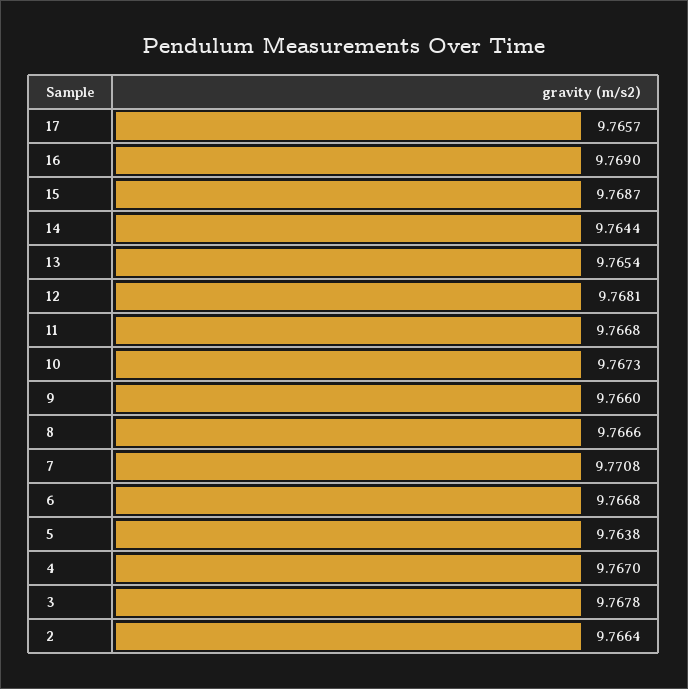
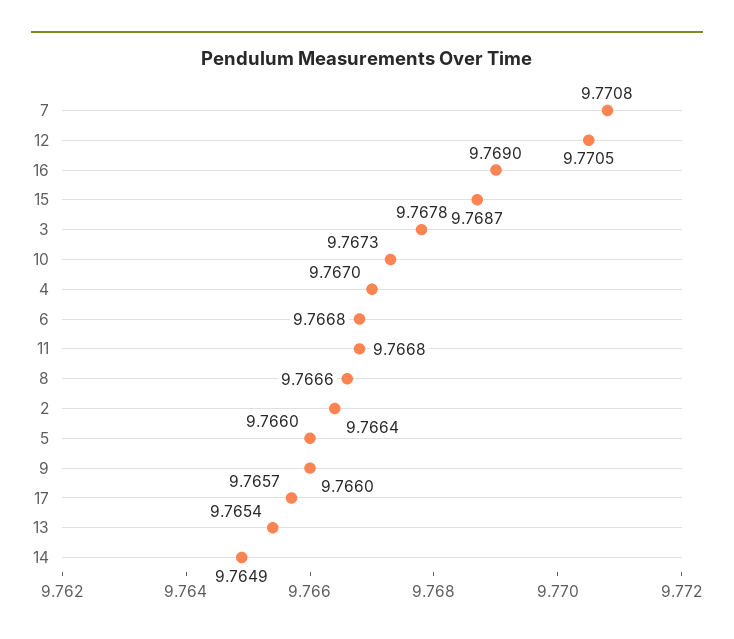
14: 9.7644 -> 9.7649
12: 9.7681 -> 9.7705
5: 9.7638 -> 9.766

